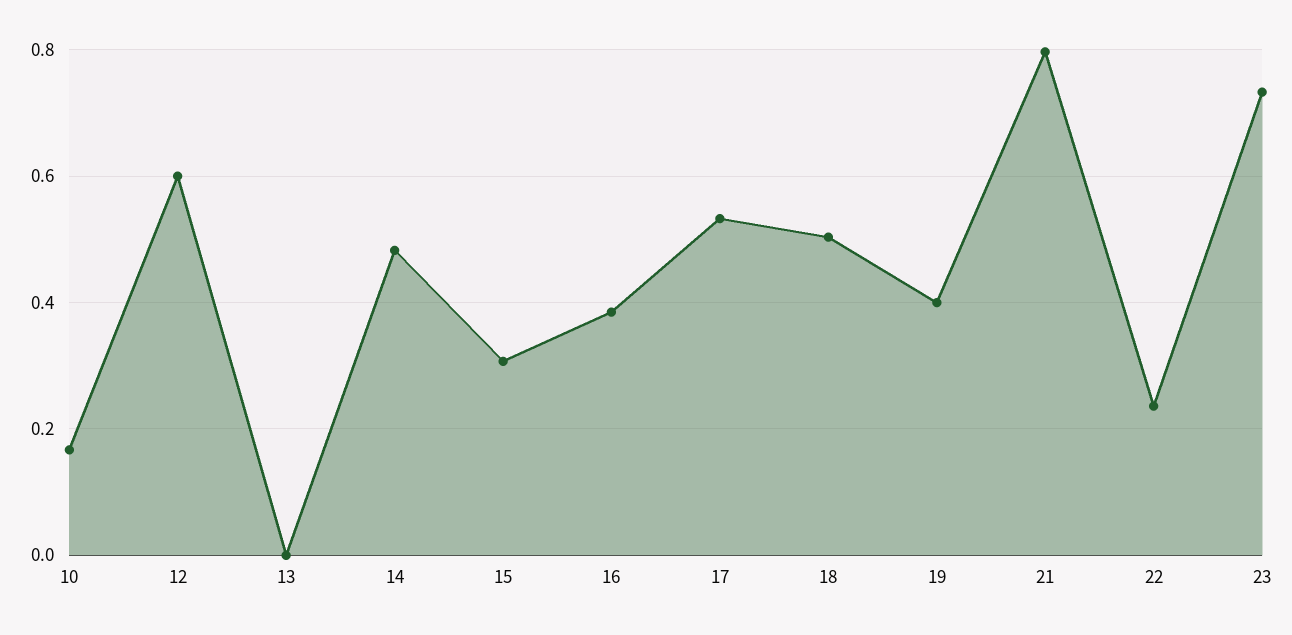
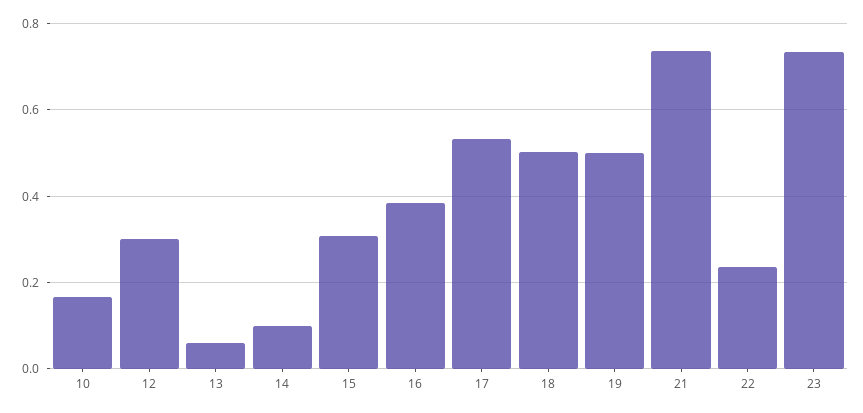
12: 0.6 -> 0.3
13: 0 -> 0.06
14: 0.48 -> 0.1
19: 0.4 -> 0.5
21: 0.8 -> 0.74

